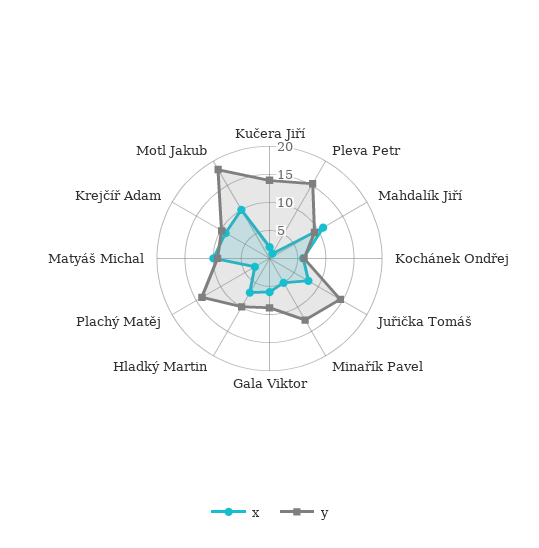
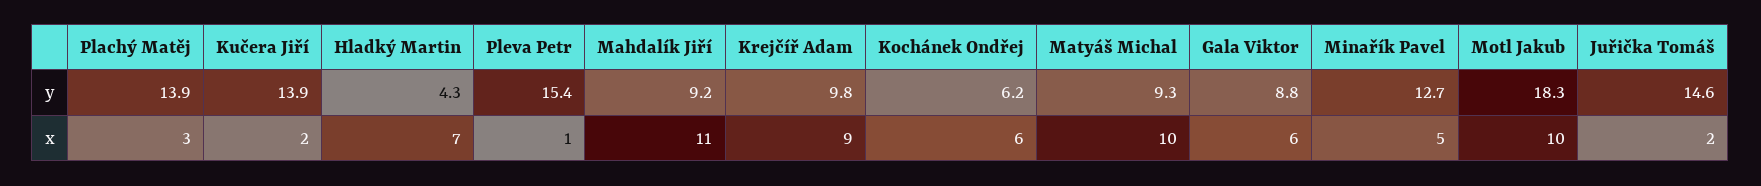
x, Juřička Tomáš: 7.5 -> 2
y, Hladký Martin: 10 -> 4.3

